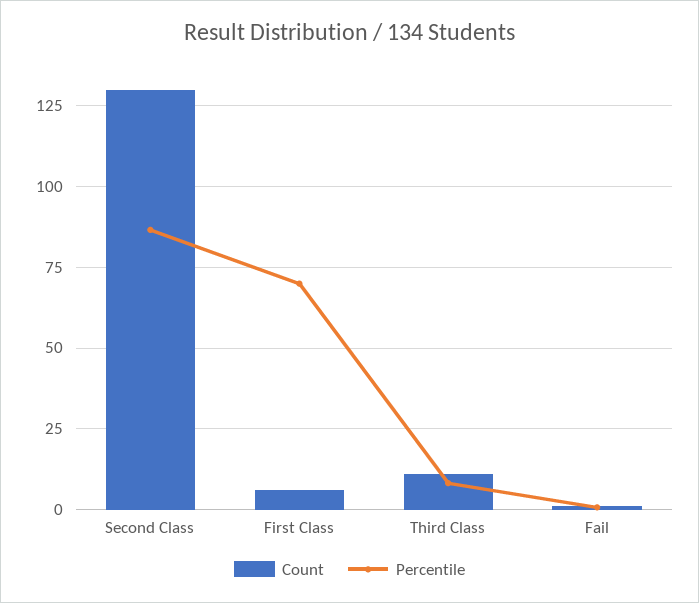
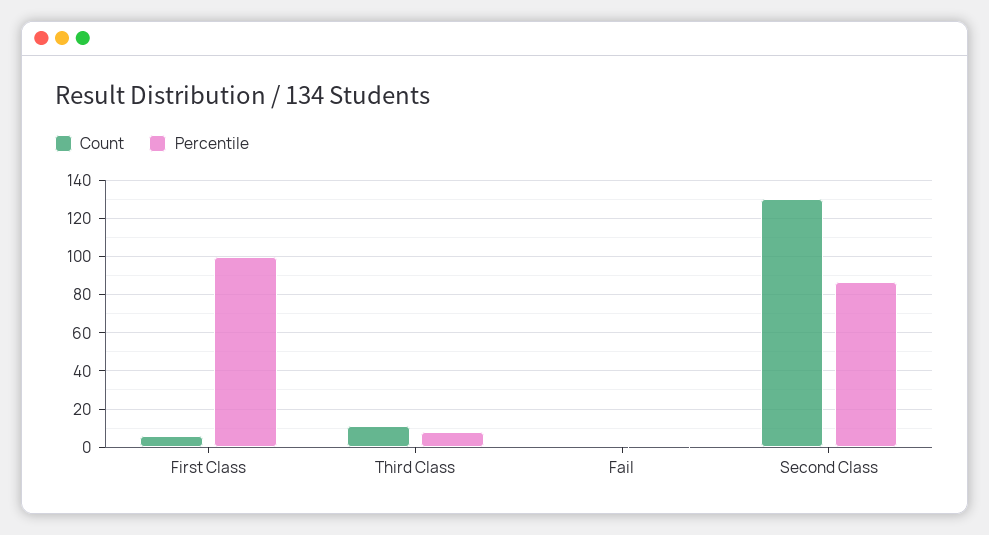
Percentile, First Class: 70 -> 100

